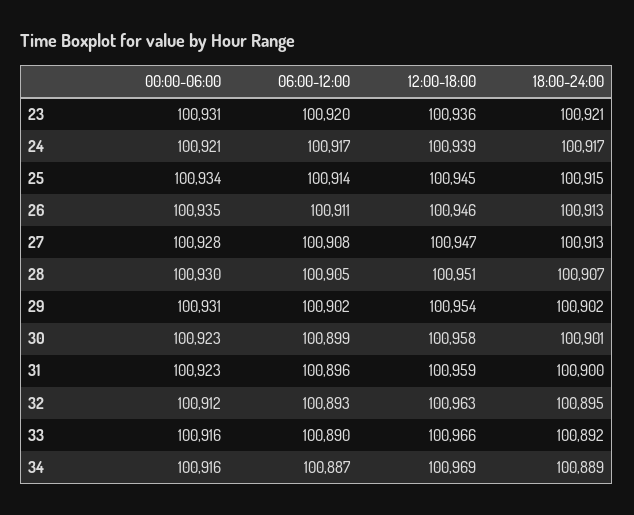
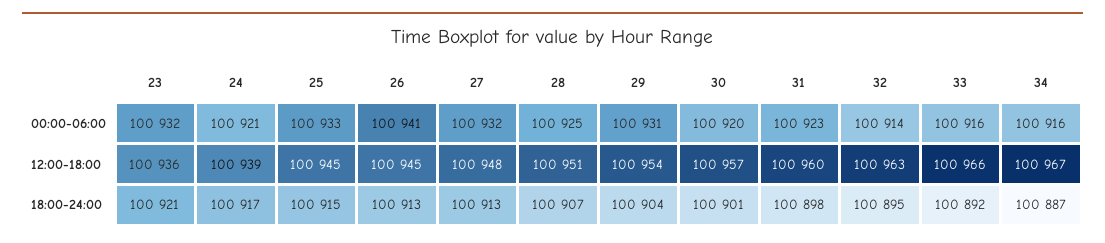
00:00-06:00, 23: 100931 -> 100932
06:00-12:00, 23: 100920 -> none
06:00-12:00, 24: 100917 -> none
00:00-06:00, 25: 100934 -> 100933
06:00-12:00, 25: 100914 -> none
00:00-06:00, 26: 100935 -> 100941
06:00-12:00, 26: 100911 -> none
12:00-18:00, 26: 100946 -> 100945
00:00-06:00, 27: 100928 -> 100932
06:00-12:00, 27: 100908 -> none
12:00-18:00, 27: 100947 -> 100948
00:00-06:00, 28: 100930 -> 100925
06:00-12:00, 28: 100905 -> none
06:00-12:00, 29: 100902 -> none
18:00-24:00, 29: 100902 -> 100904
00:00-06:00, 30: 100923 -> 100920
06:00-12:00, 30: 100899 -> none
12:00-18:00, 30: 100958 -> 100957
06:00-12:00, 31: 100896 -> none
12:00-18:00, 31: 100959 -> 100960
18:00-24:00, 31: 100900 -> 100898
00:00-06:00, 32: 100912 -> 100914
06:00-12:00, 32: 100893 -> none
06:00-12:00, 33: 100890 -> none
06:00-12:00, 34: 100887 -> none
12:00-18:00, 34: 100969 -> 100967
18:00-24:00, 34: 100889 -> 100887

